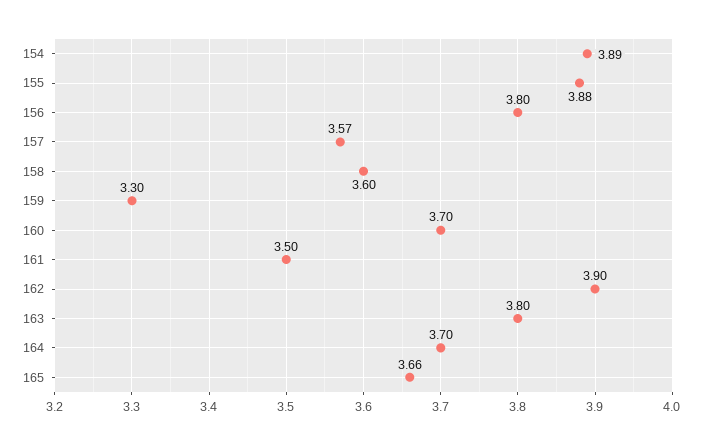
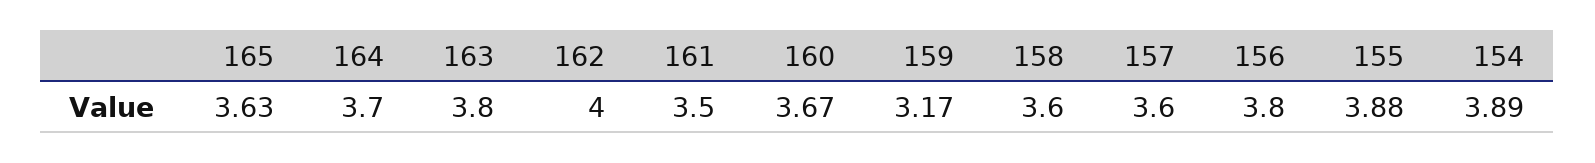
157: 3.57 -> 3.6
159: 3.3 -> 3.17
160: 3.7 -> 3.67
162: 3.9 -> 4
165: 3.66 -> 3.63

